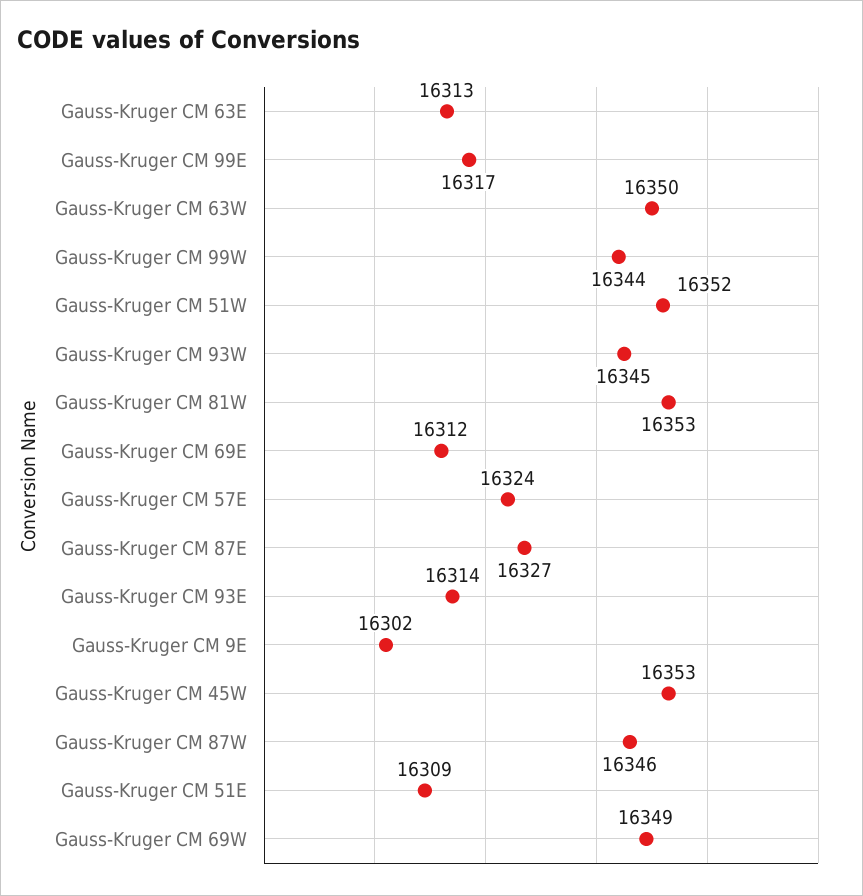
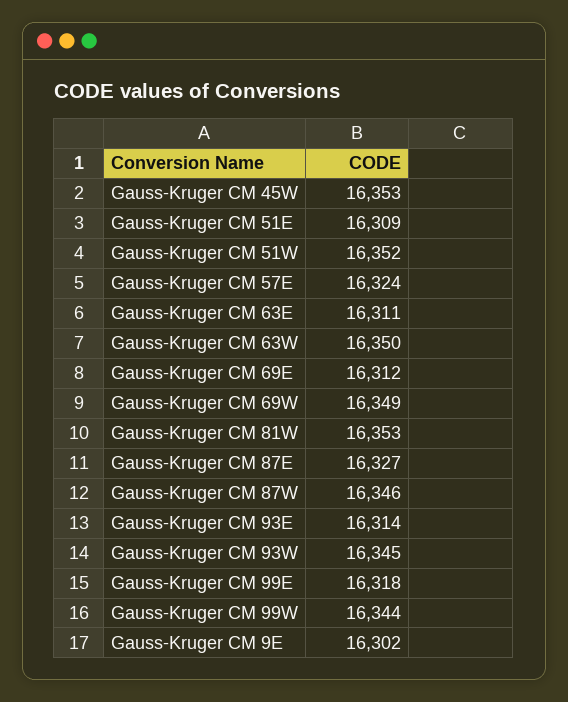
Gauss-Kruger CM 63E: 16313 -> 16311
Gauss-Kruger CM 99E: 16317 -> 16318

